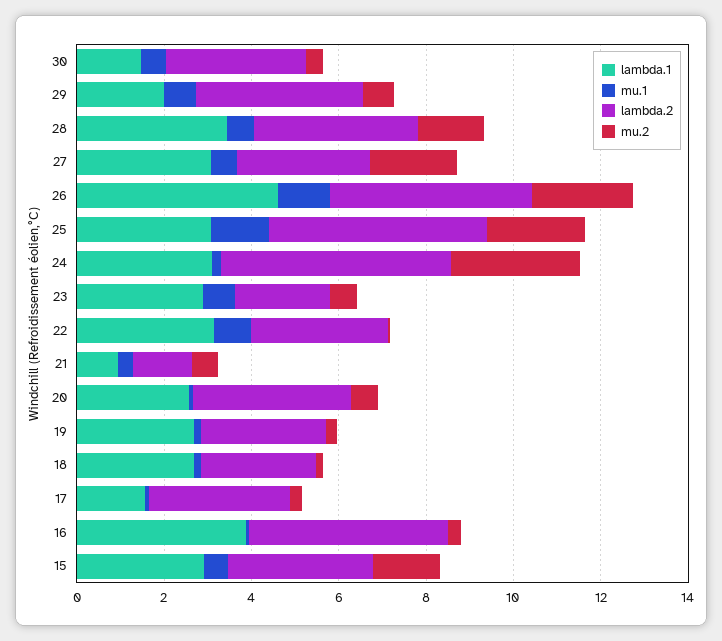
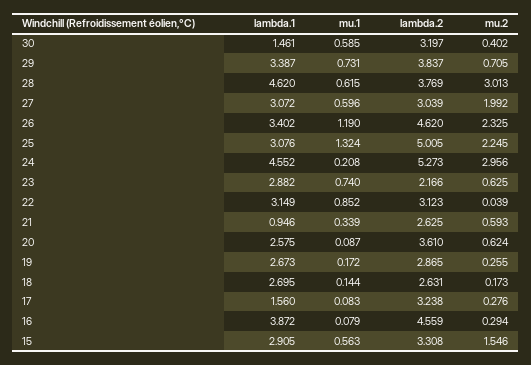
lambda.1, 29: 2 -> 3.387
lambda.1, 28: 3.5 -> 4.62
mu.2, 28: 1.5 -> 3.013
lambda.1, 26: 4.5 -> 3.402
lambda.1, 24: 3 -> 4.552
lambda.2, 21: 1.5 -> 2.625

